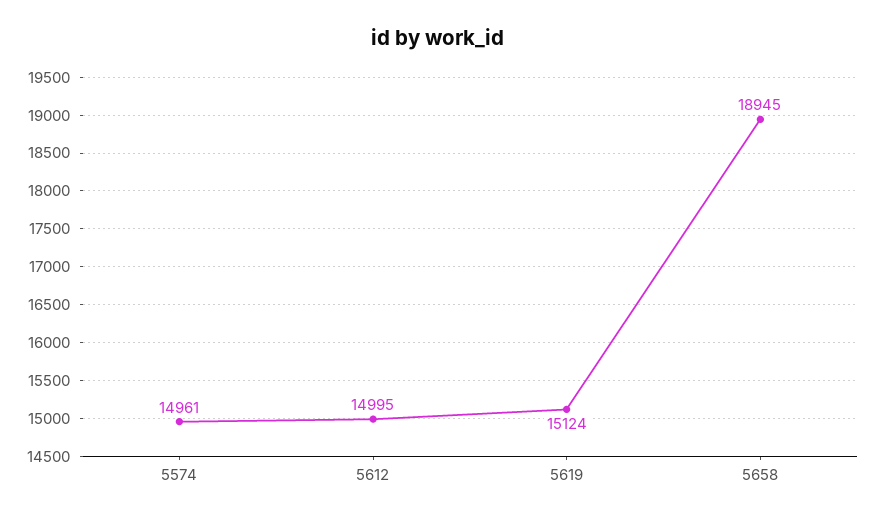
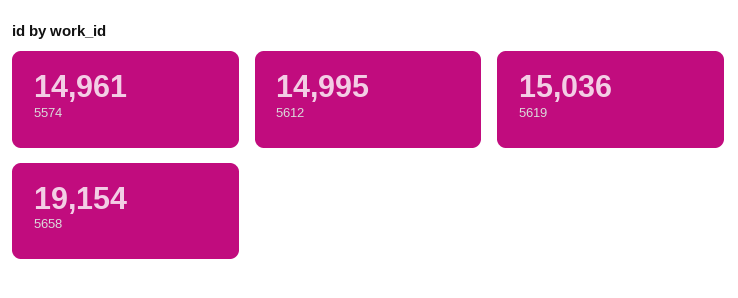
5619: 15124 -> 15036
5658: 18945 -> 19154

